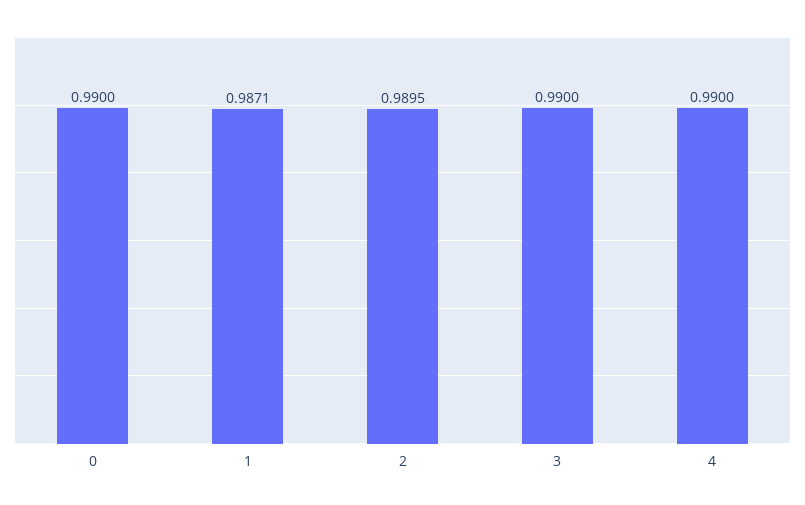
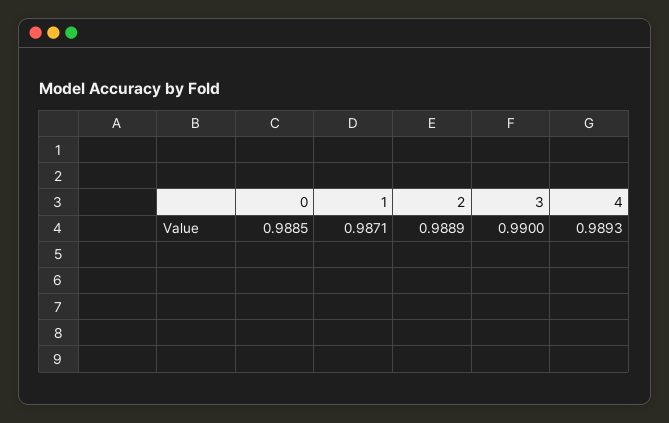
0: 0.99 -> 0.9885
2: 0.9895 -> 0.9889
4: 0.99 -> 0.9893

